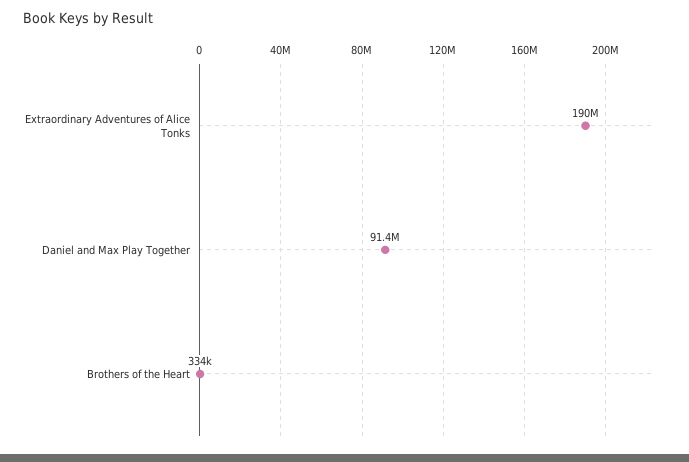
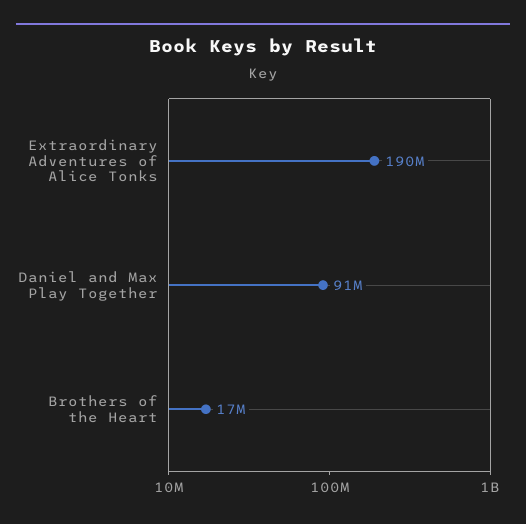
Brothers of the Heart: 334000 -> 17000000

